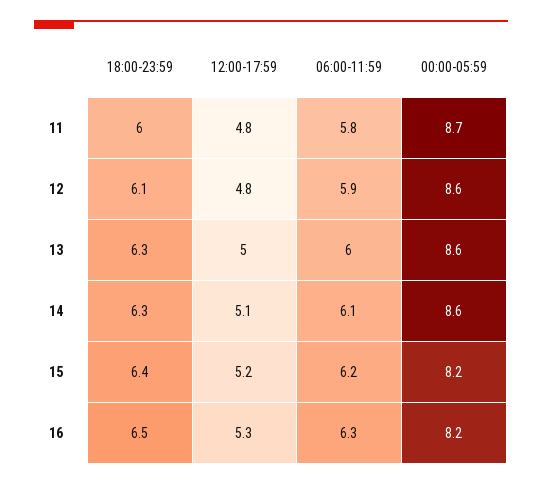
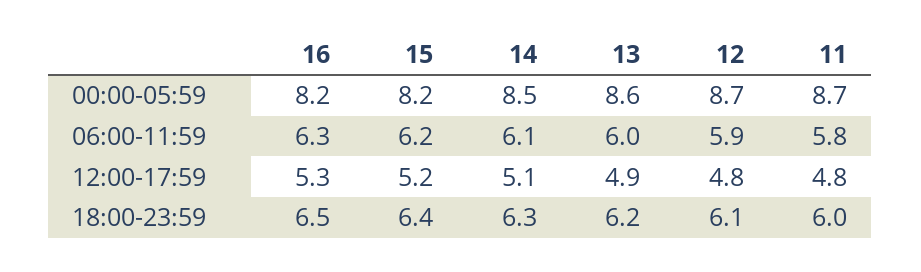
00:00-05:59, 12: 8.6 -> 8.7
18:00-23:59, 13: 6.3 -> 6.2
12:00-17:59, 13: 5 -> 4.9
00:00-05:59, 14: 8.6 -> 8.5

